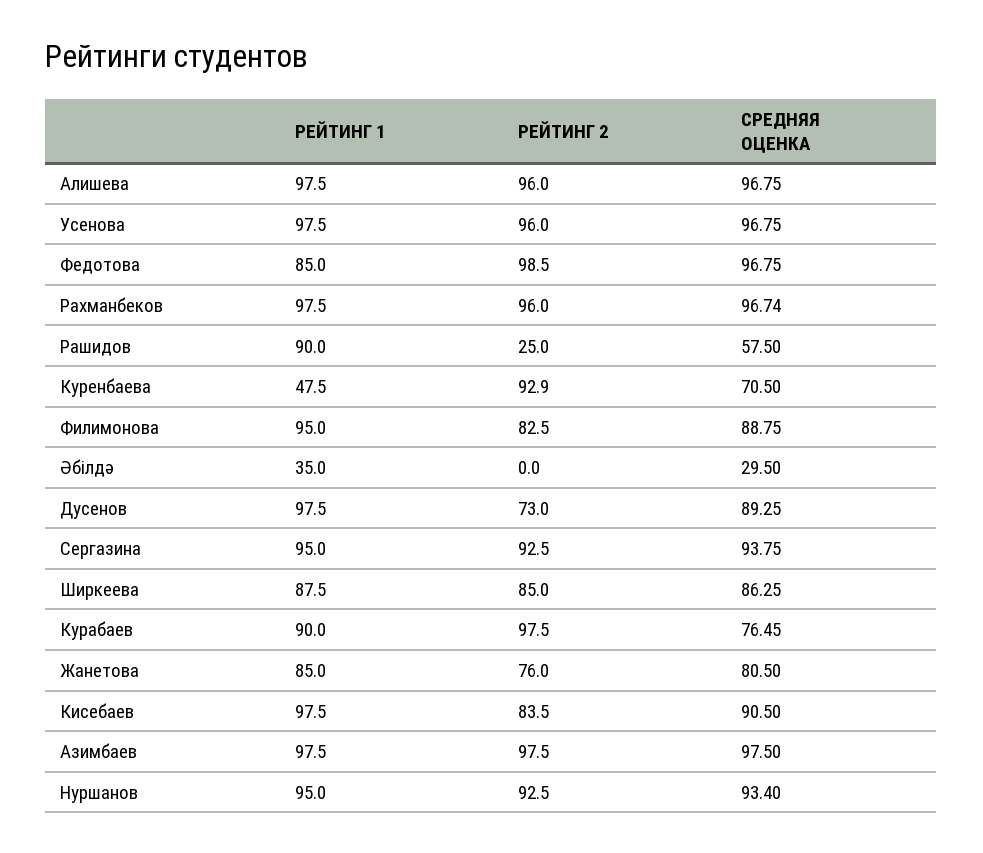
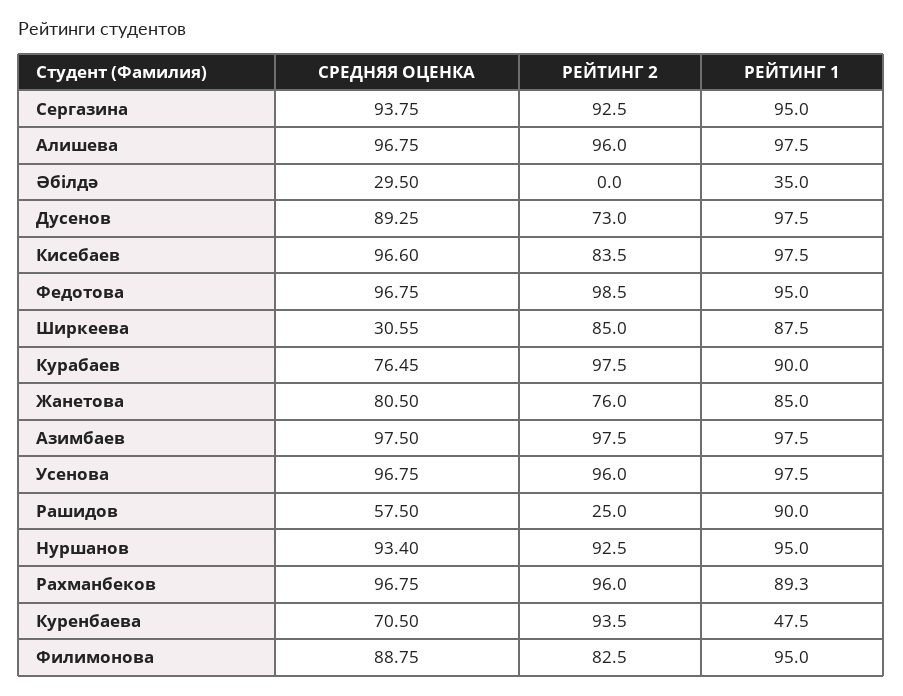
РЕЙТИНГ 1, Федотова: 85 -> 95
РЕЙТИНГ 1, Рахманбеков: 97.5 -> 89.3
СРЕДНЯЯ ОЦЕНКА, Рахманбеков: 96.74 -> 96.75
РЕЙТИНГ 2, Куренбаева: 92.9 -> 93.5
СРЕДНЯЯ ОЦЕНКА, Ширкеева: 86.25 -> 30.55
СРЕДНЯЯ ОЦЕНКА, Кисебаев: 90.5 -> 96.6

